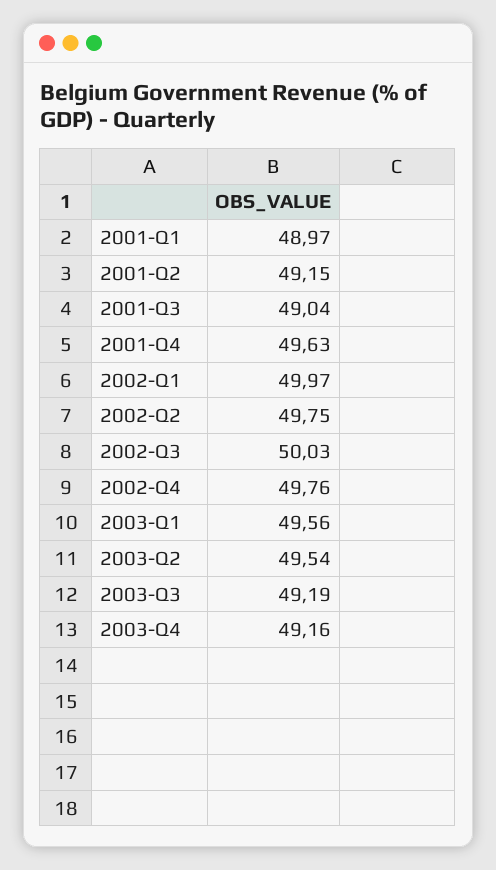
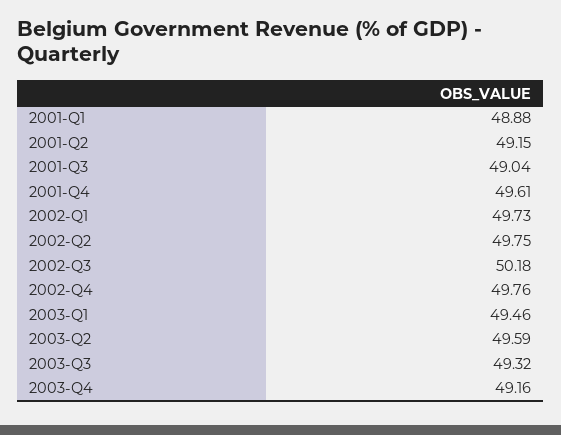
2001-Q1: 48.97 -> 48.88
2001-Q4: 49.63 -> 49.61
2002-Q1: 49.97 -> 49.73
2002-Q3: 50.03 -> 50.18
2003-Q1: 49.56 -> 49.46
2003-Q2: 49.54 -> 49.59
2003-Q3: 49.19 -> 49.32

